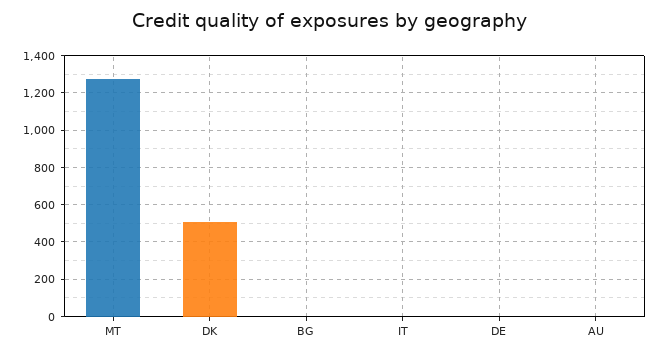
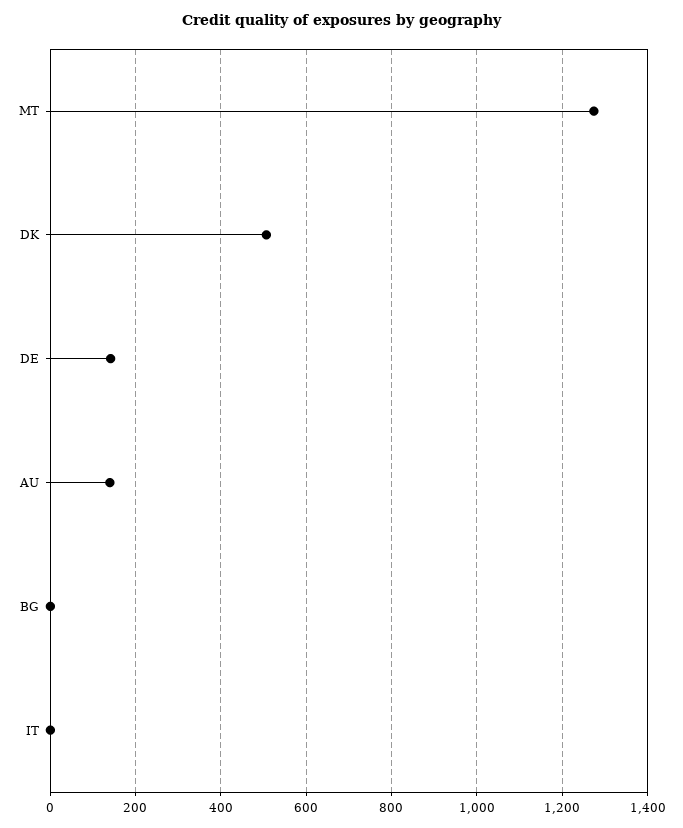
DE: 0 -> 140
AU: 0 -> 140

